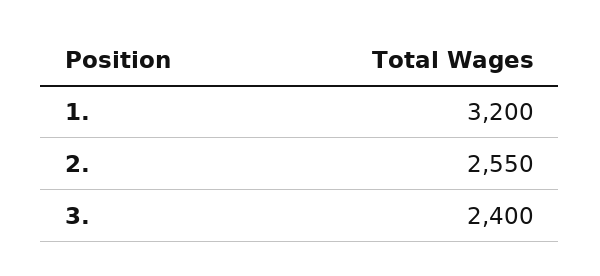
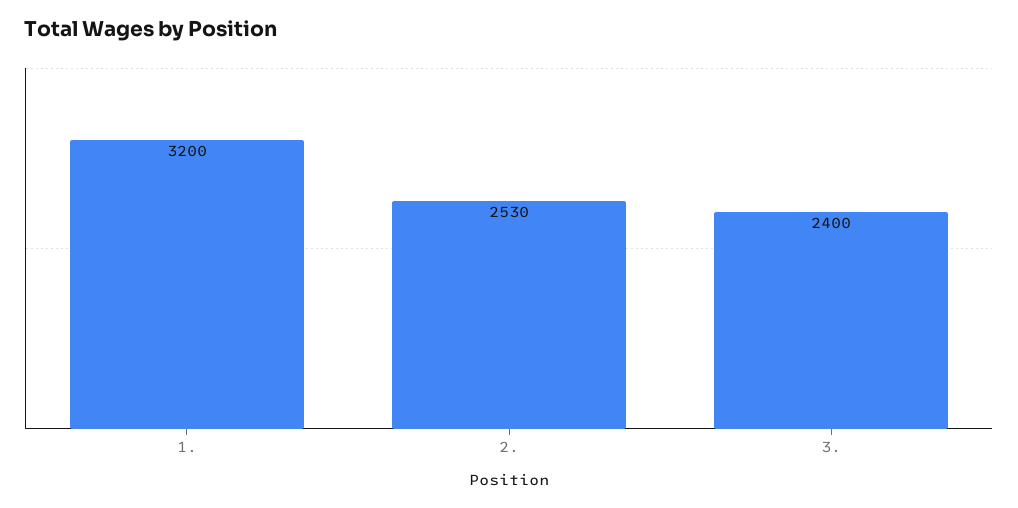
2.: 2550 -> 2530

